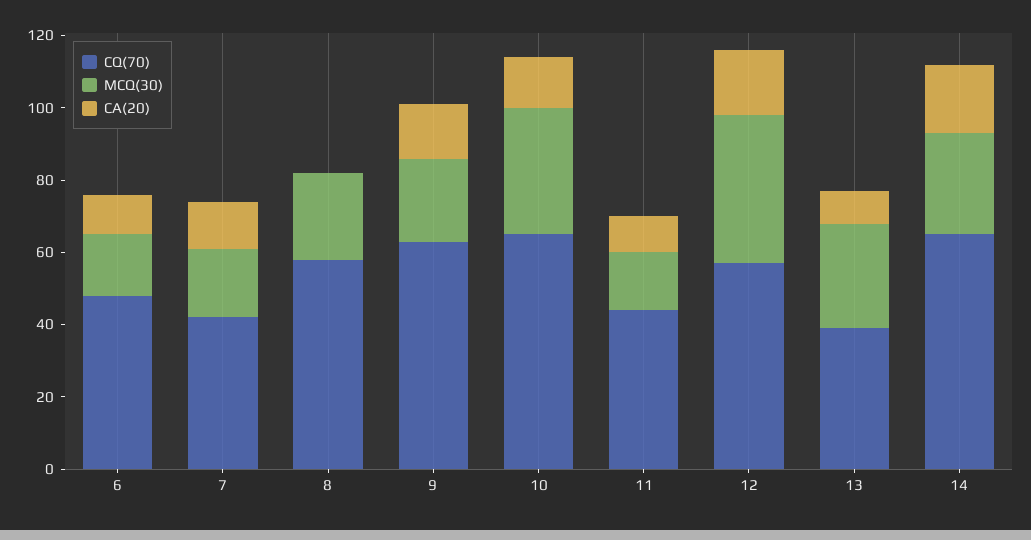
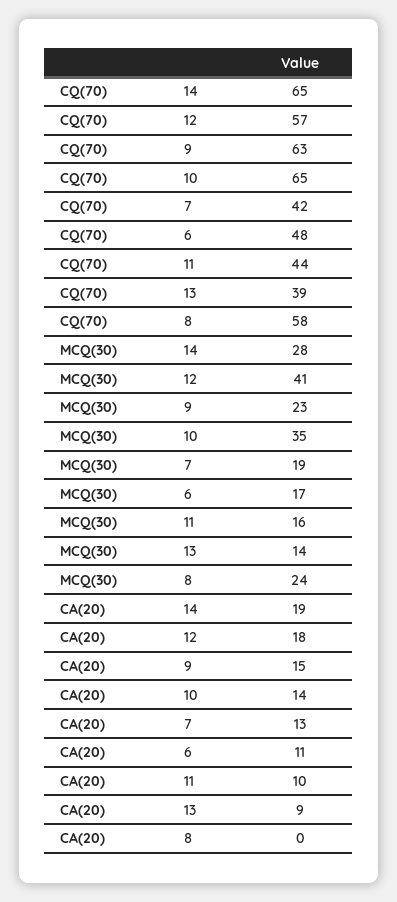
MCQ(30), 13: 30 -> 14

